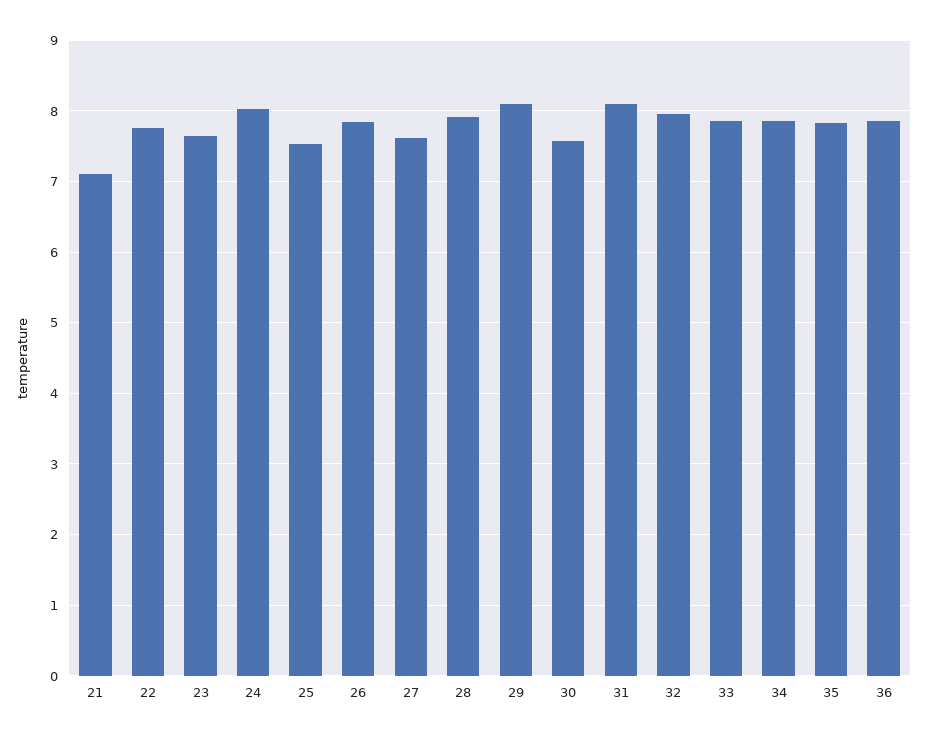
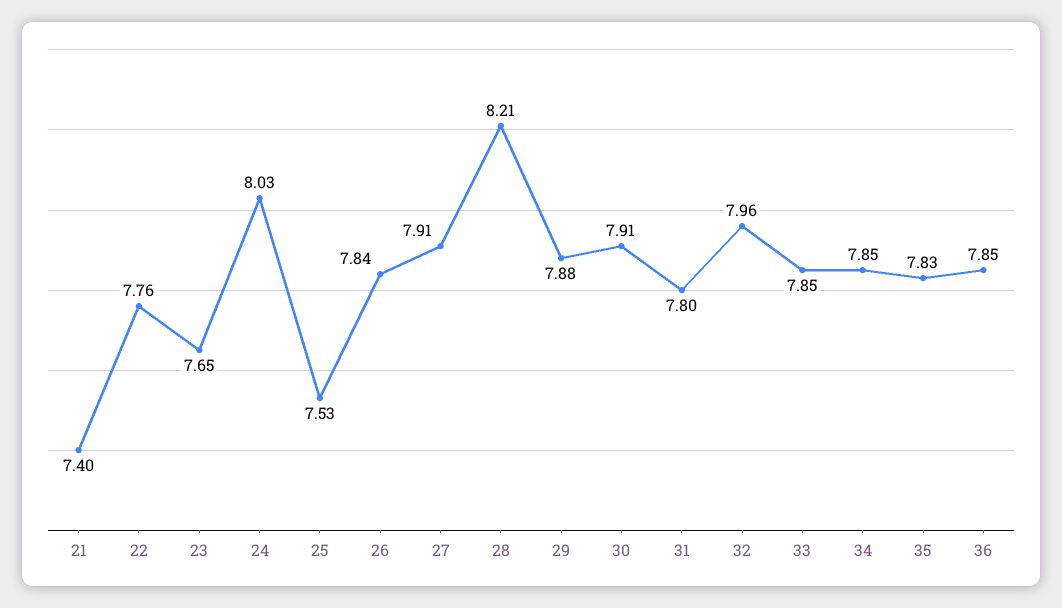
21: 7.1 -> 7.4
27: 7.6 -> 7.91
28: 7.9 -> 8.21
29: 8.1 -> 7.88
30: 7.6 -> 7.91
31: 8.1 -> 7.8

